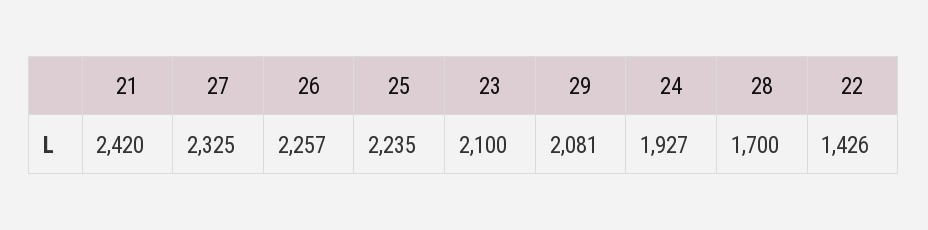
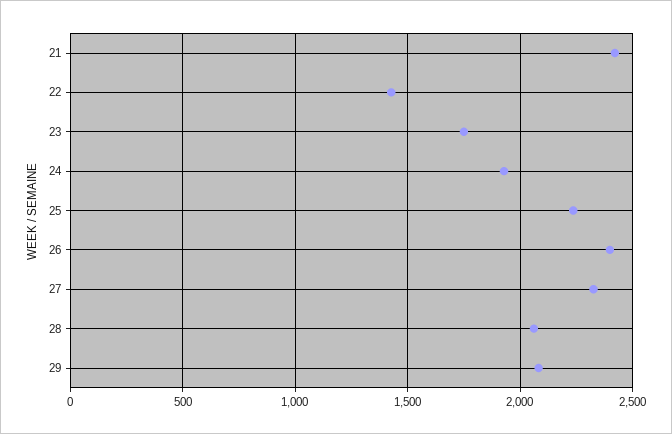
26: 2257 -> 2400
23: 2100 -> 1750
28: 1700 -> 2050

